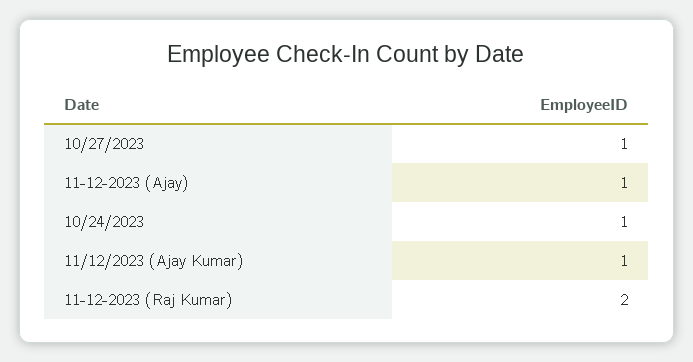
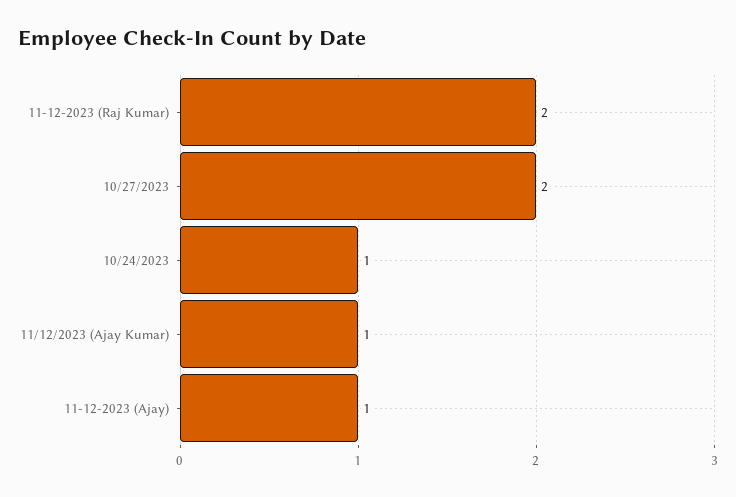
10/27/2023: 1 -> 2

